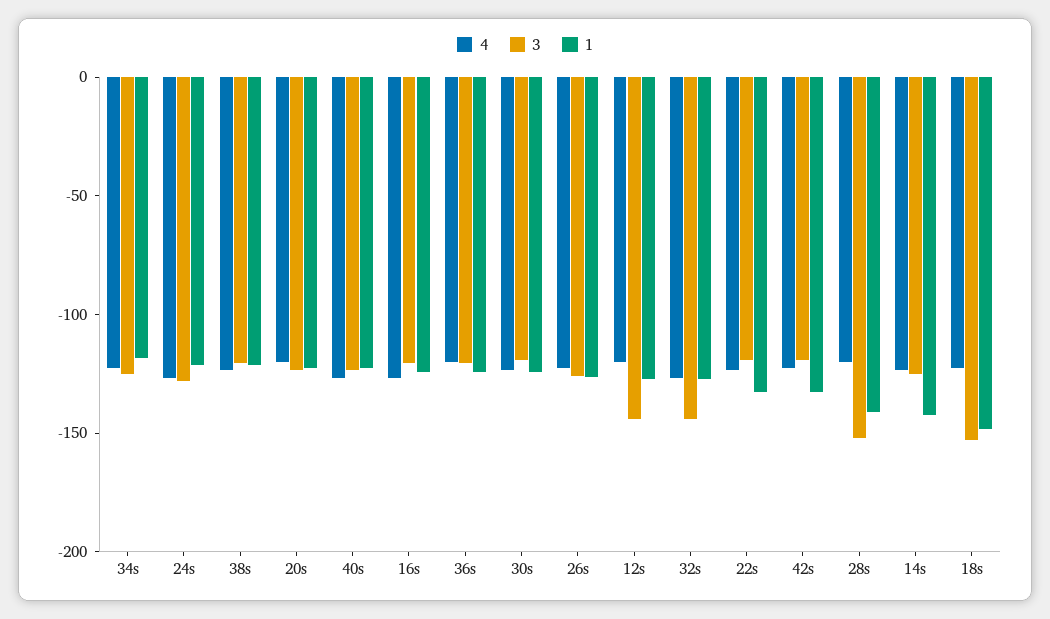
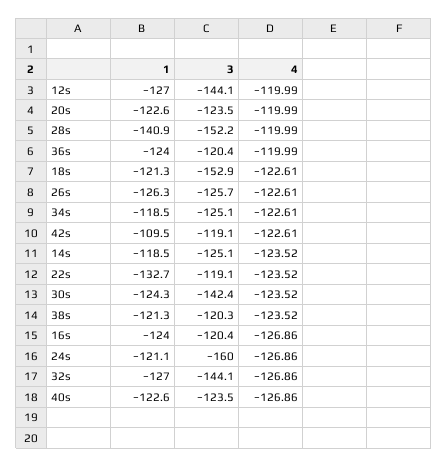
3, 24s: -130 -> -160
3, 30s: -120 -> -142.4
1, 42s: -130 -> -109.5
1, 14s: -140 -> -118.5
1, 18s: -150 -> -121.3

